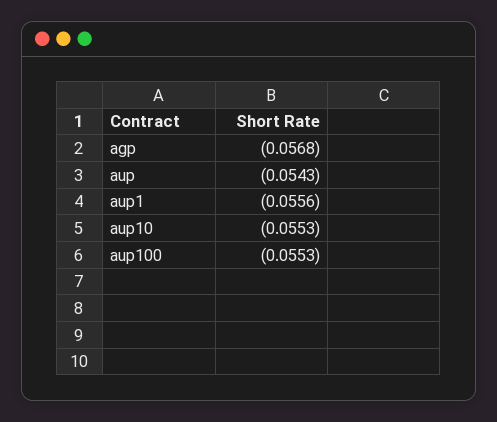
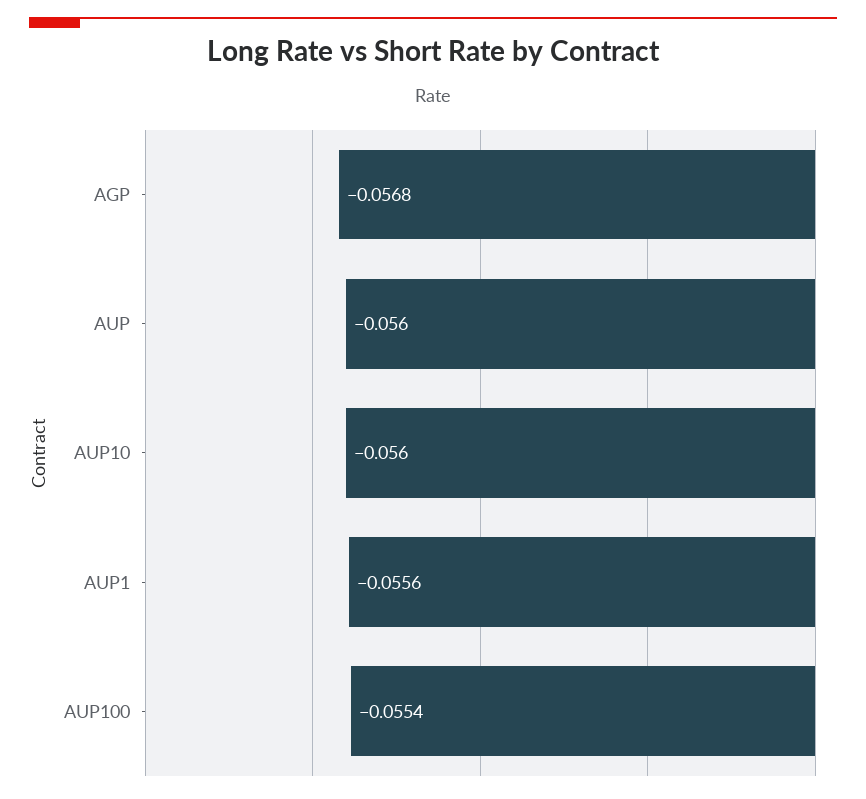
aup: -0.0543 -> -0.056
aup10: -0.0553 -> -0.056
aup100: -0.0553 -> -0.0554

